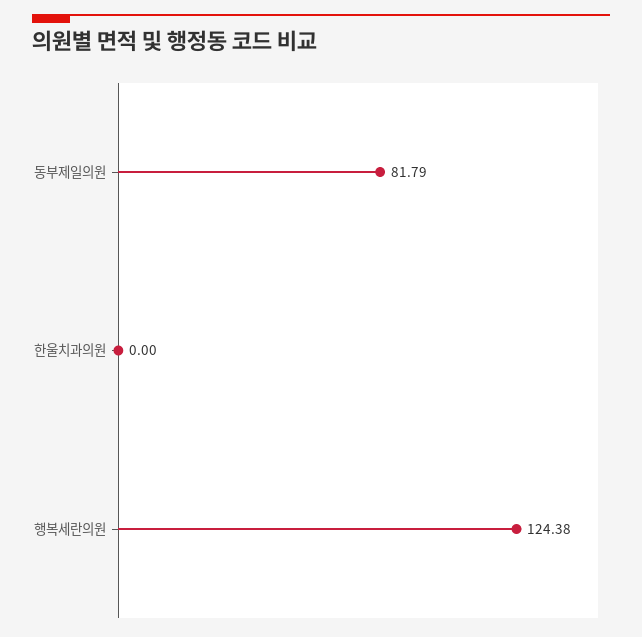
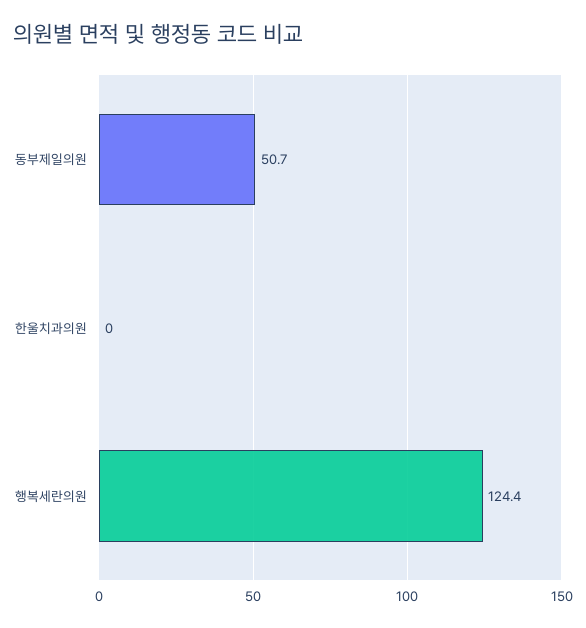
동부제일의원: 81.79 -> 50.7

